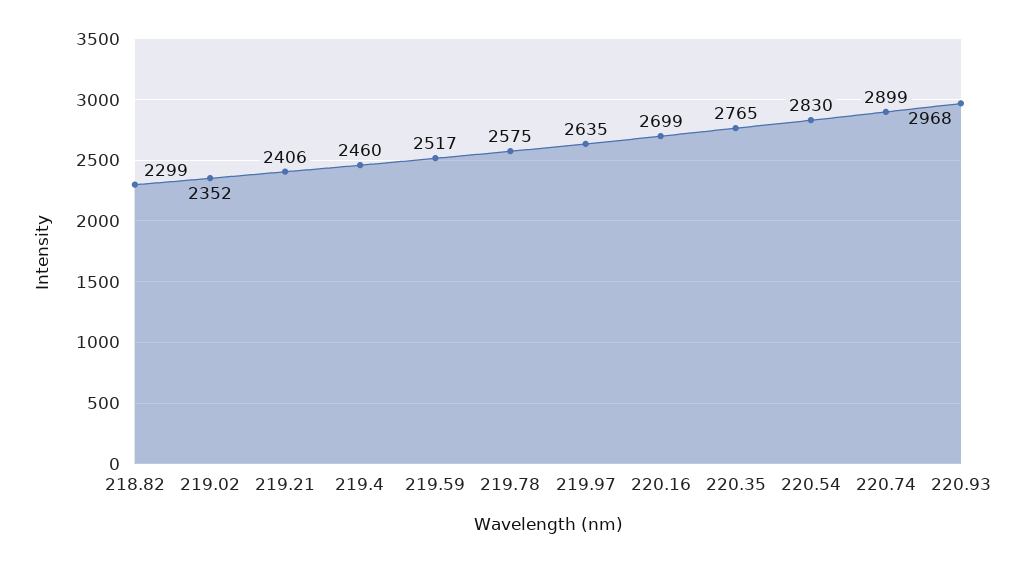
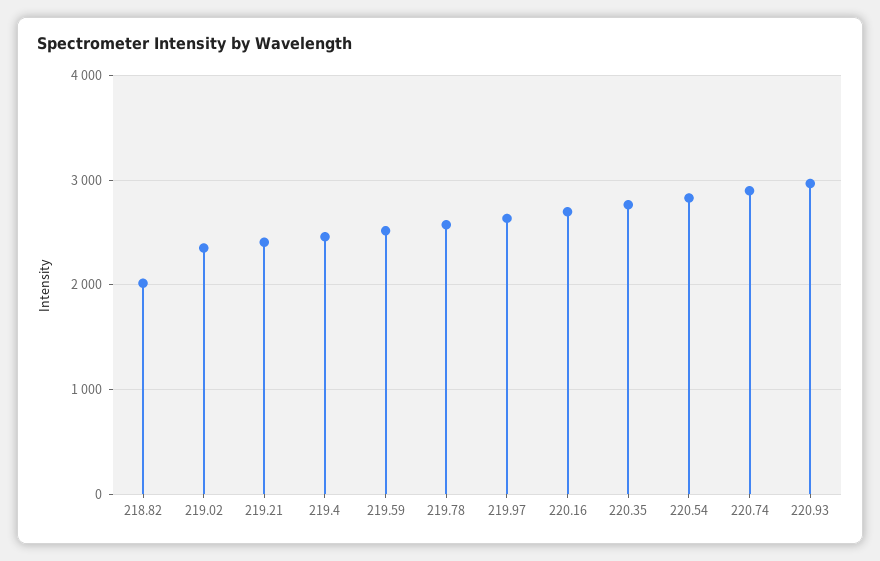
218.82: 2299 -> 2000

